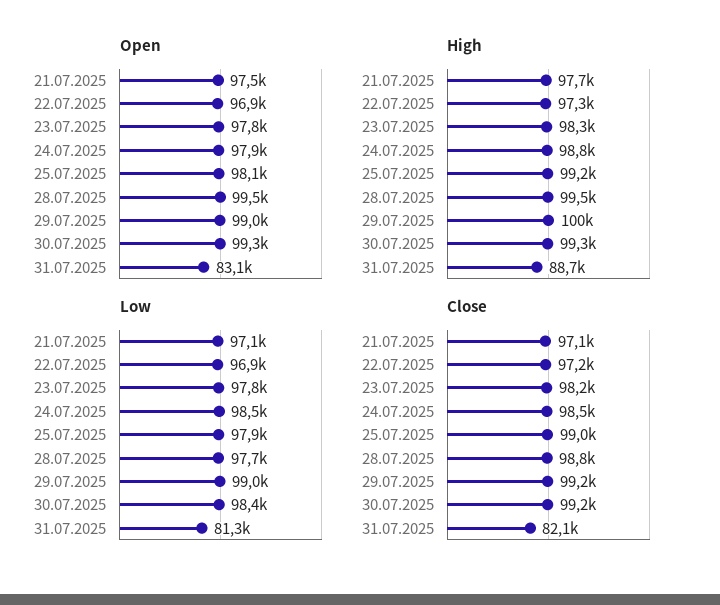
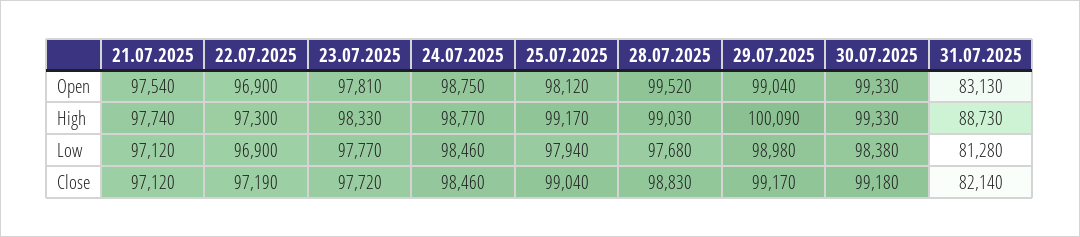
Open, 24.07.2025: 97900 -> 98750
High, 28.07.2025: 99500 -> 99030
Close, 23.07.2025: 98200 -> 97720

